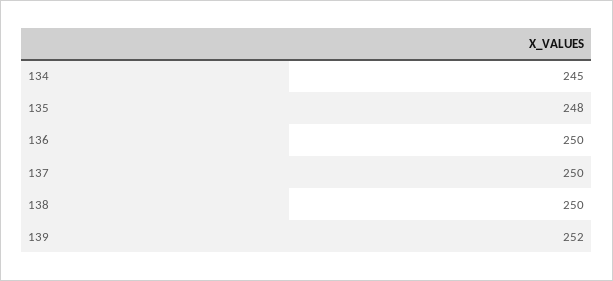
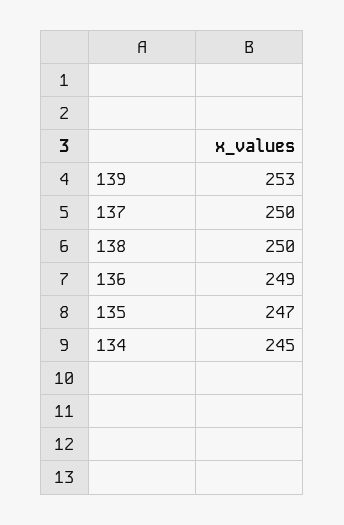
135: 248 -> 247
136: 250 -> 249
139: 252 -> 253

